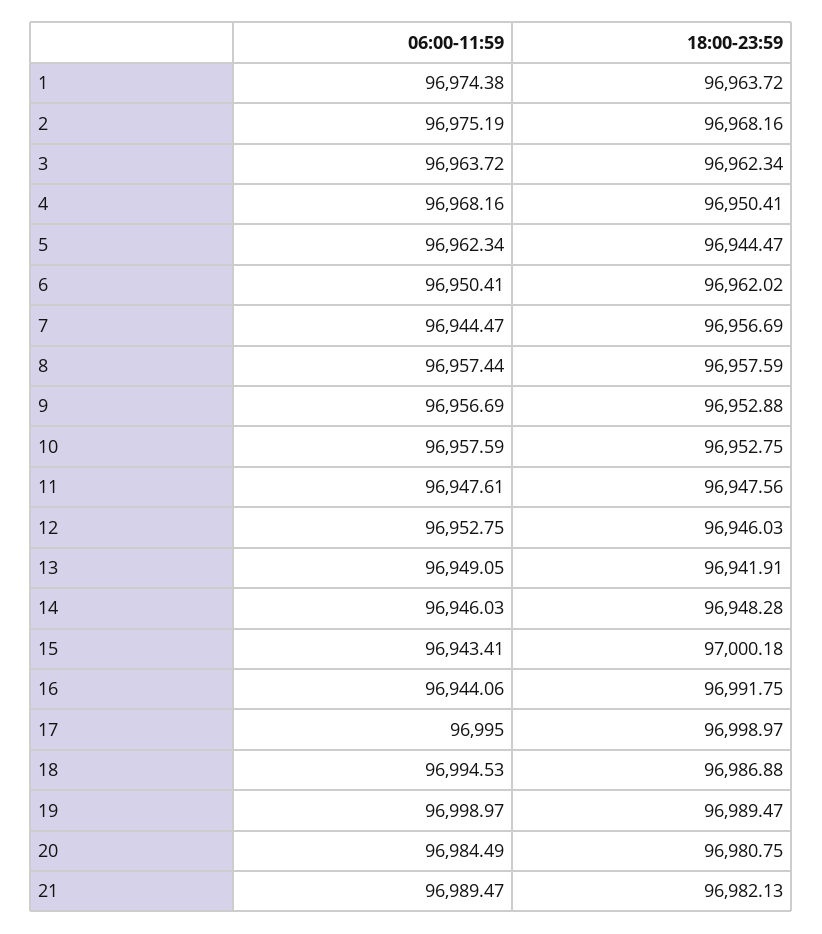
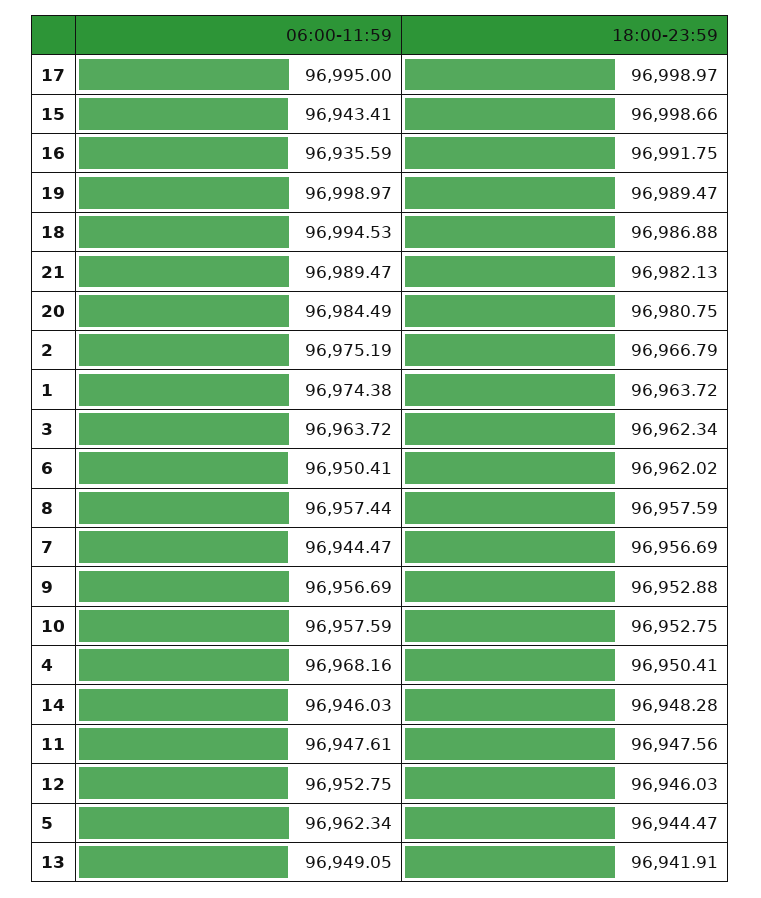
18:00-23:59, 2: 96968.16 -> 96966.79
18:00-23:59, 15: 97000.18 -> 96998.66
06:00-11:59, 16: 96944.06 -> 96935.59

